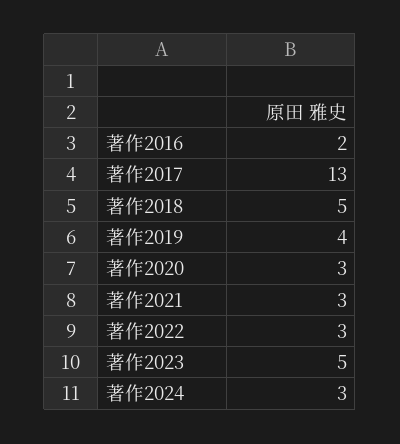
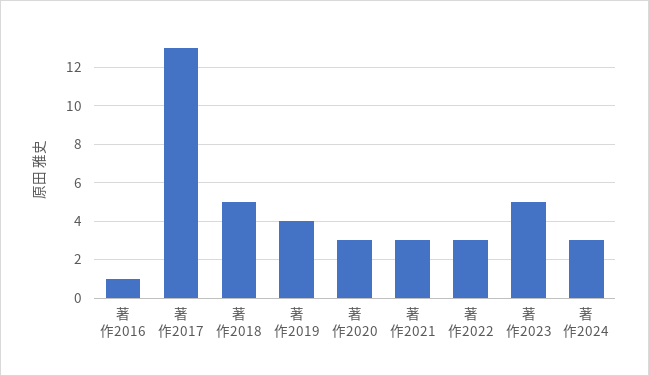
著作2016: 2 -> 1

